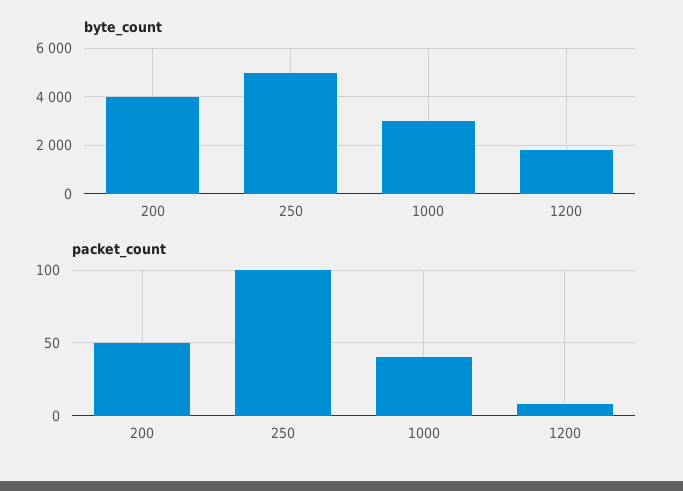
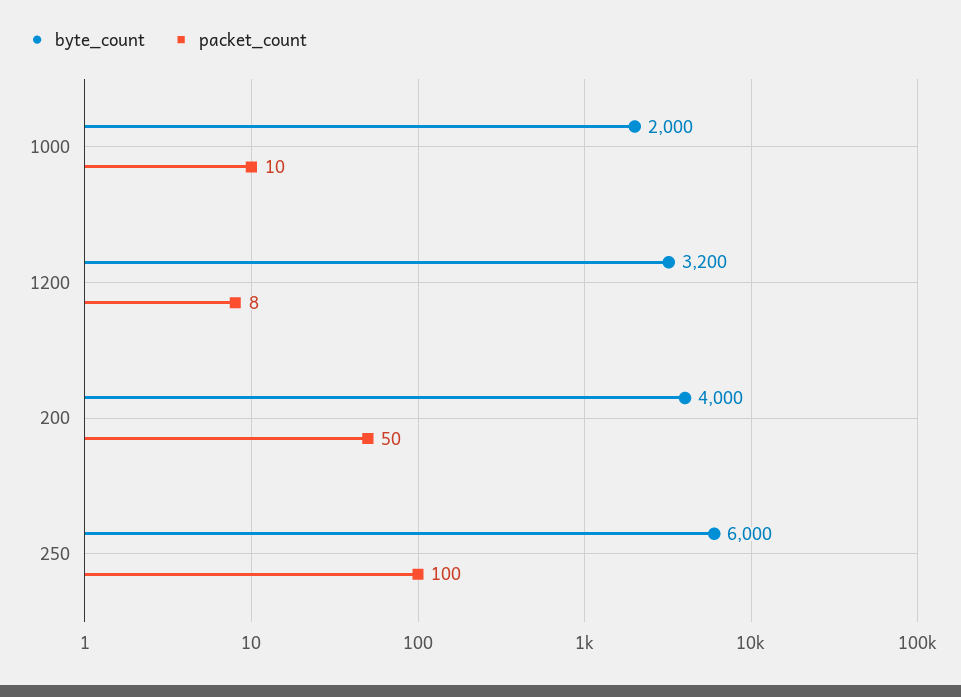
byte_count, 250: 5000 -> 6000
byte_count, 1000: 3000 -> 2000
byte_count, 1200: 1750 -> 3200
packet_count, 1000: 40 -> 10

